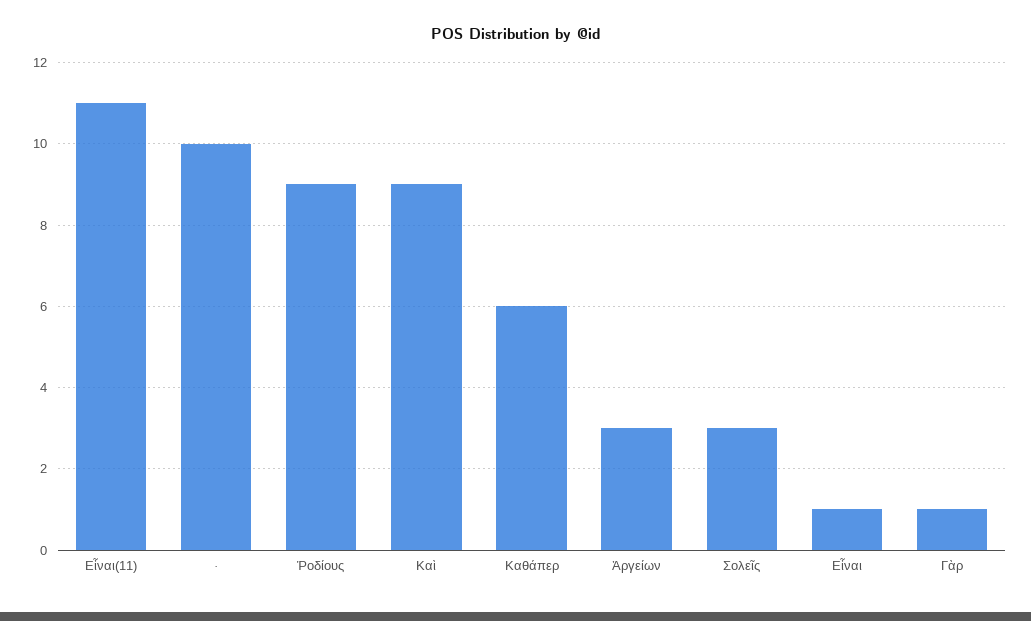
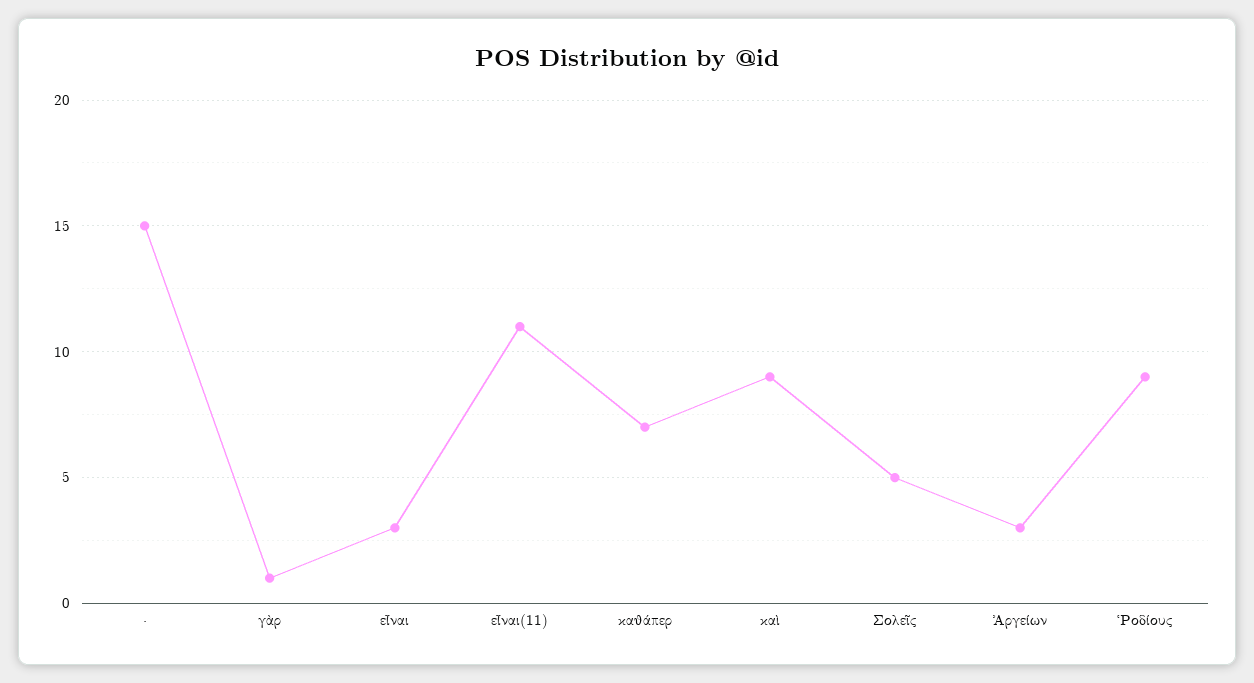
·: 10 -> 15
Καθάπερ: 6 -> 7
Σολεῖς: 3 -> 5
Εἶναι: 1 -> 3

